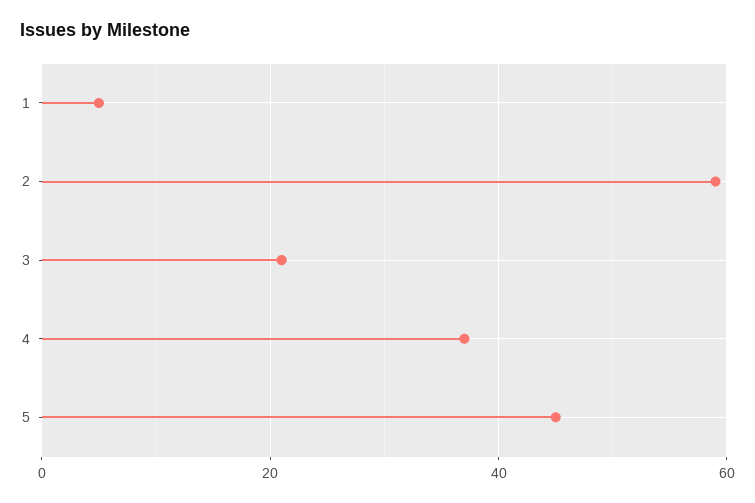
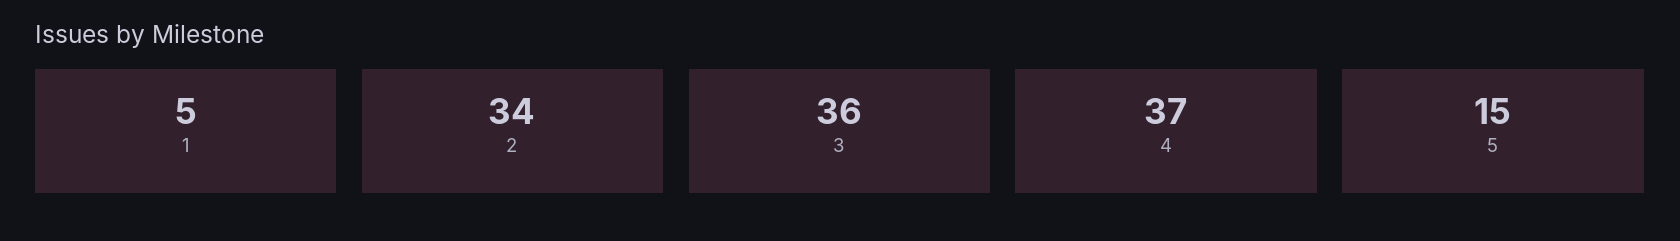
2: 60 -> 34
3: 20 -> 36
5: 45 -> 15

